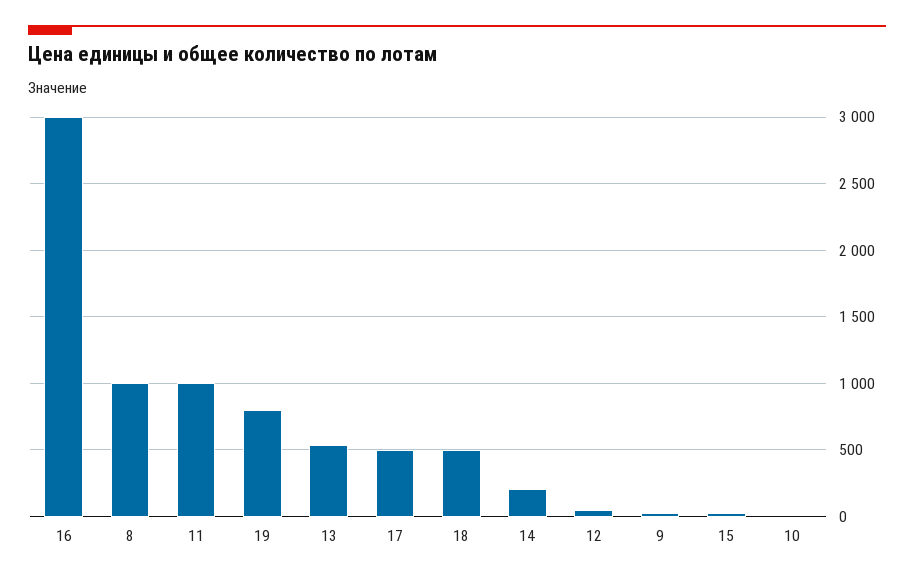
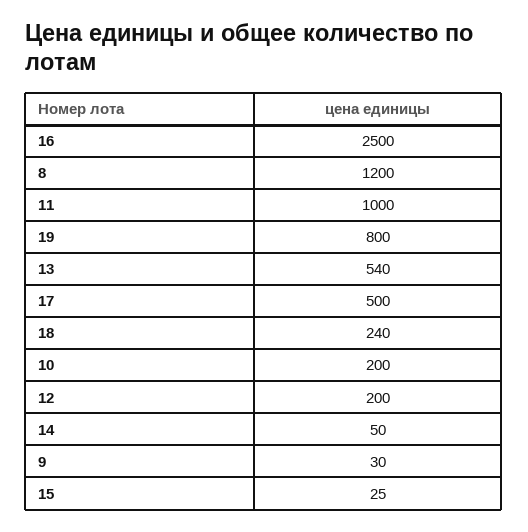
16: 3000 -> 2500
8: 1000 -> 1200
18: 500 -> 240
14: 200 -> 50
12: 50 -> 200
10: 0 -> 200

